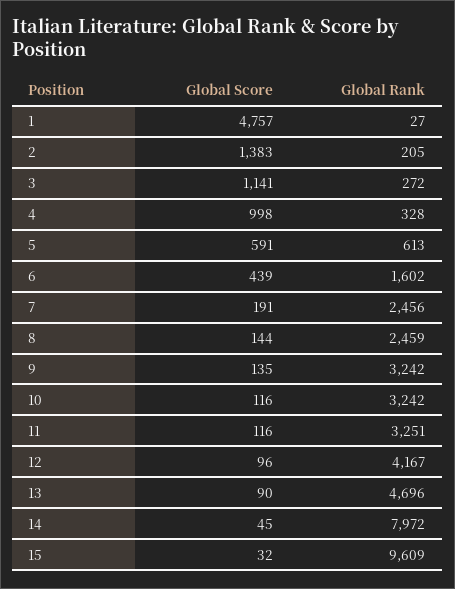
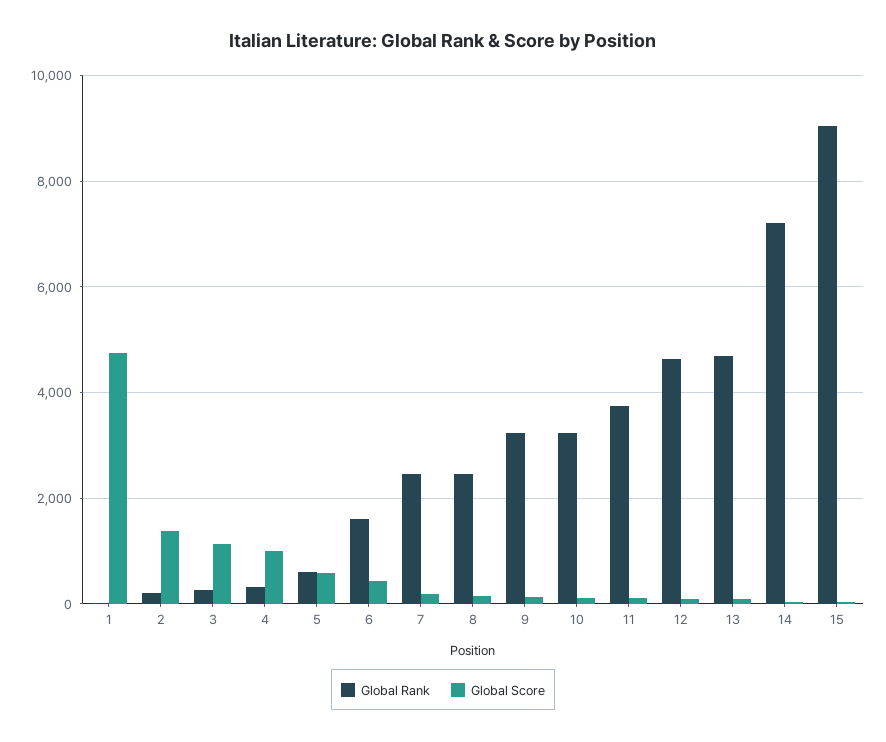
Global Rank, 11: 3251 -> 3800
Global Rank, 12: 4167 -> 4600
Global Rank, 14: 7972 -> 7200
Global Rank, 15: 9609 -> 9000

